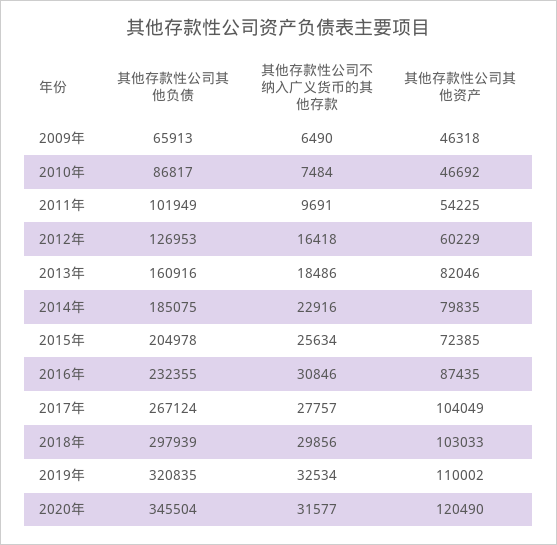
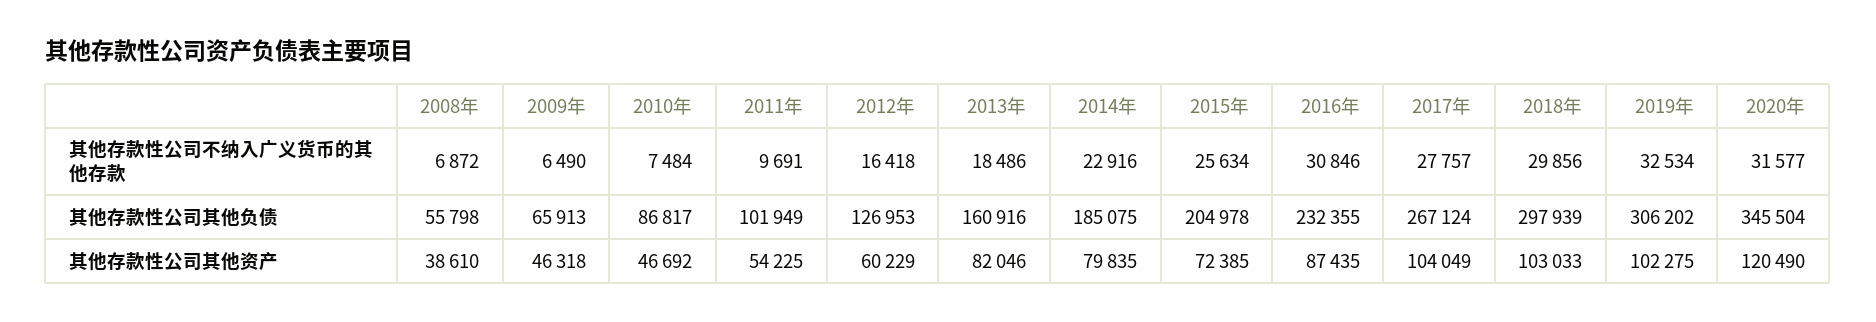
其他存款性公司其他负债, 2019年: 320835 -> 306202
其他存款性公司其他资产, 2019年: 110002 -> 102275
其他存款性公司不纳入广义货币的其他存款, 2008年: none -> 6872
其他存款性公司其他负债, 2008年: none -> 55798
其他存款性公司其他资产, 2008年: none -> 38610

